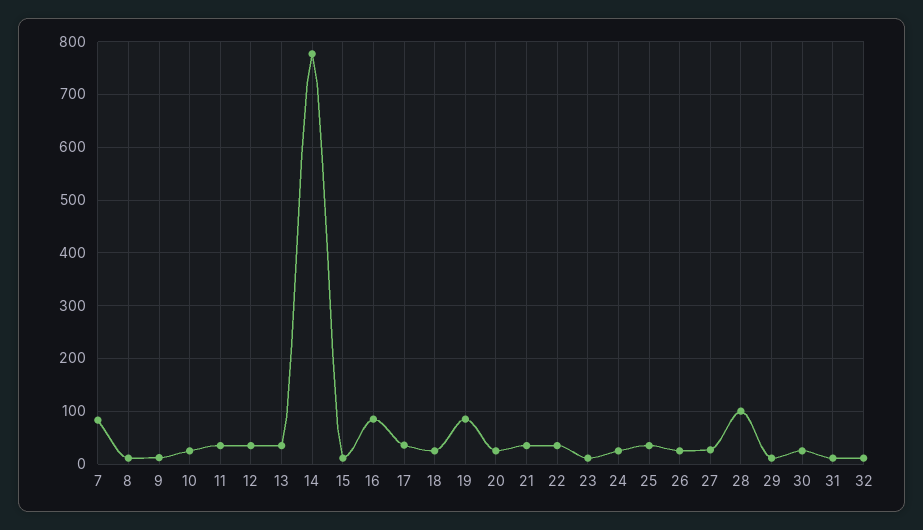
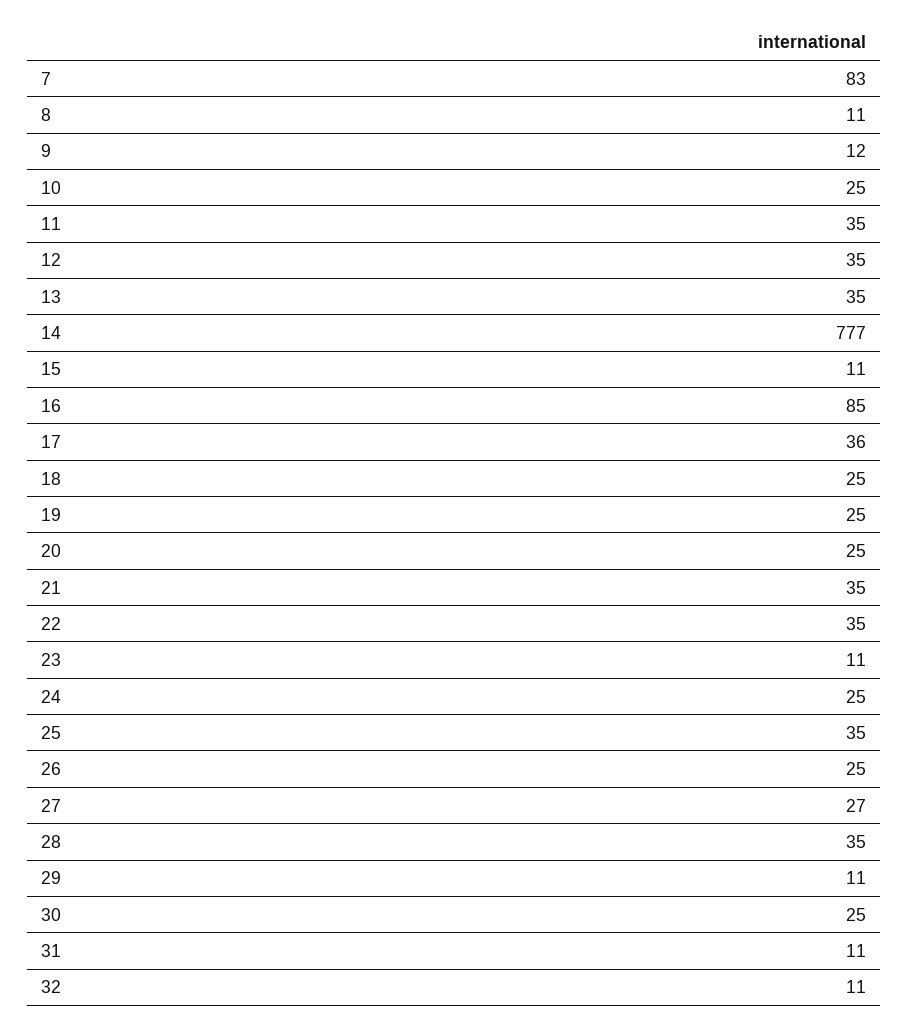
19: 80 -> 25
28: 100 -> 35

